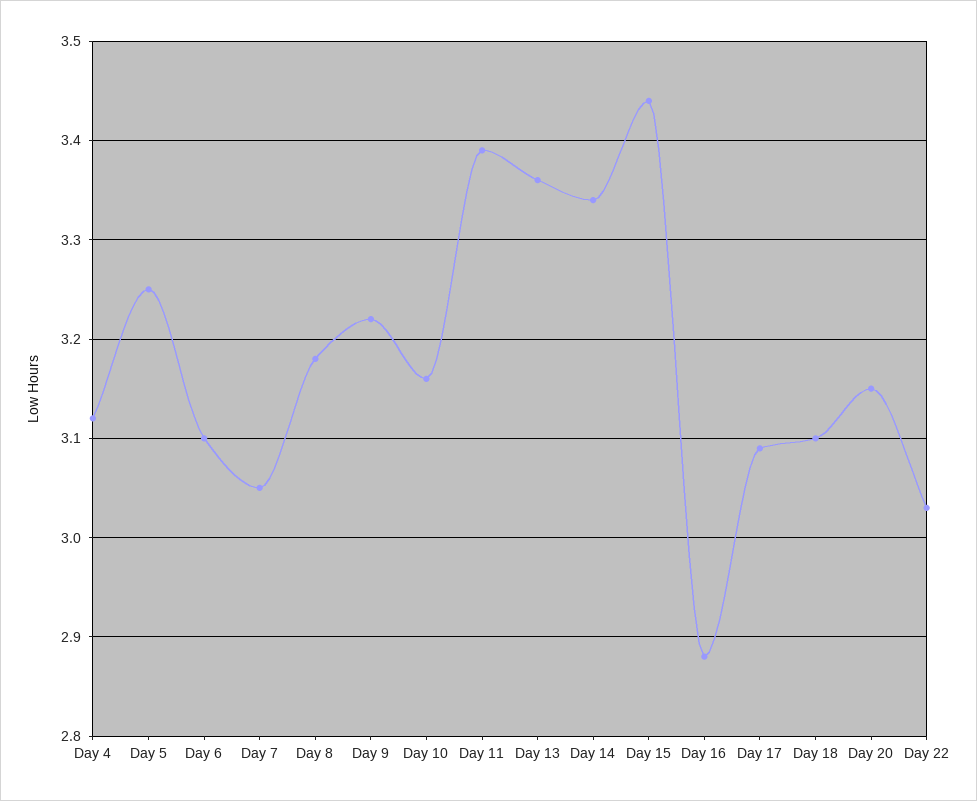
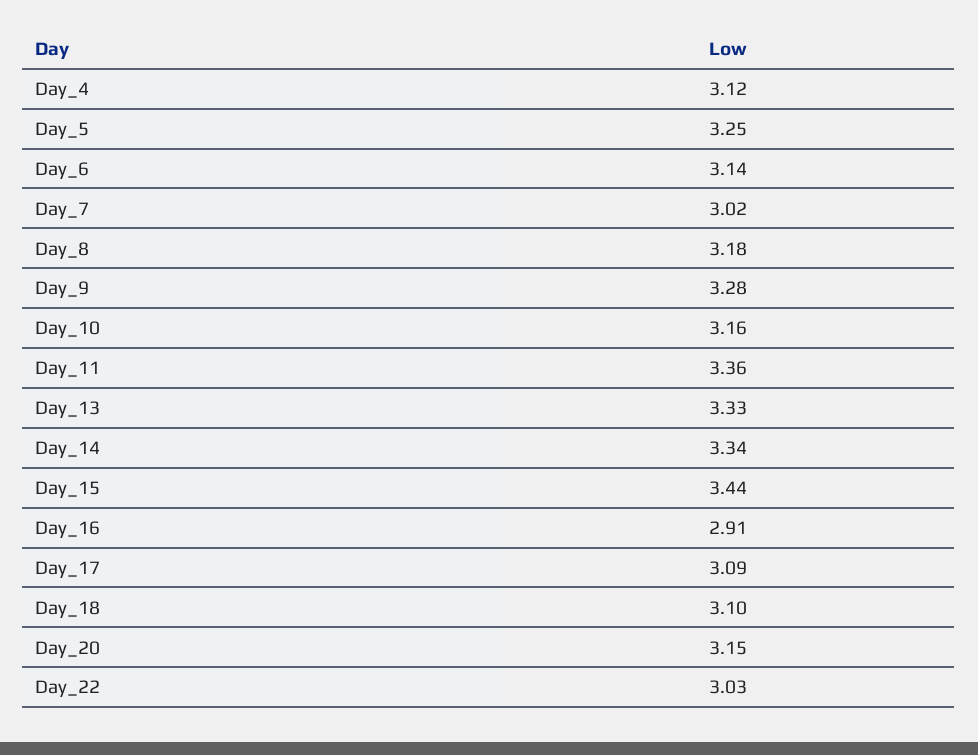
Day 6: 3.1 -> 3.14
Day 7: 3.05 -> 3.02
Day 9: 3.22 -> 3.28
Day 11: 3.39 -> 3.36
Day 13: 3.36 -> 3.33
Day 16: 2.88 -> 2.91

